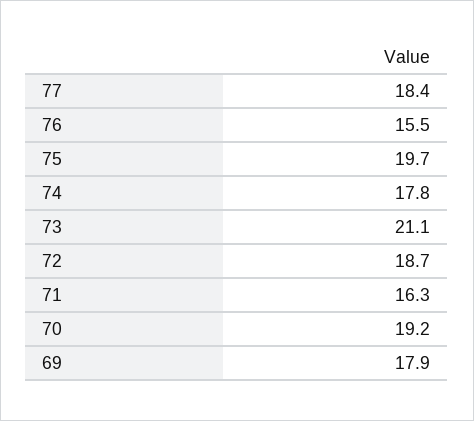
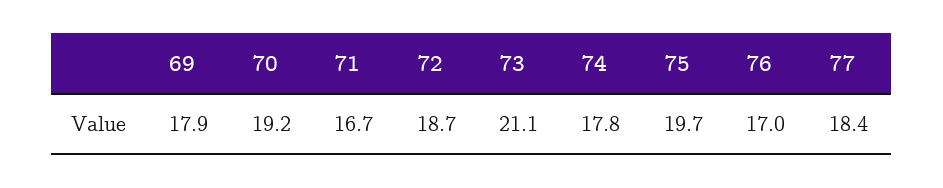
76: 15.5 -> 17
71: 16.3 -> 16.7

